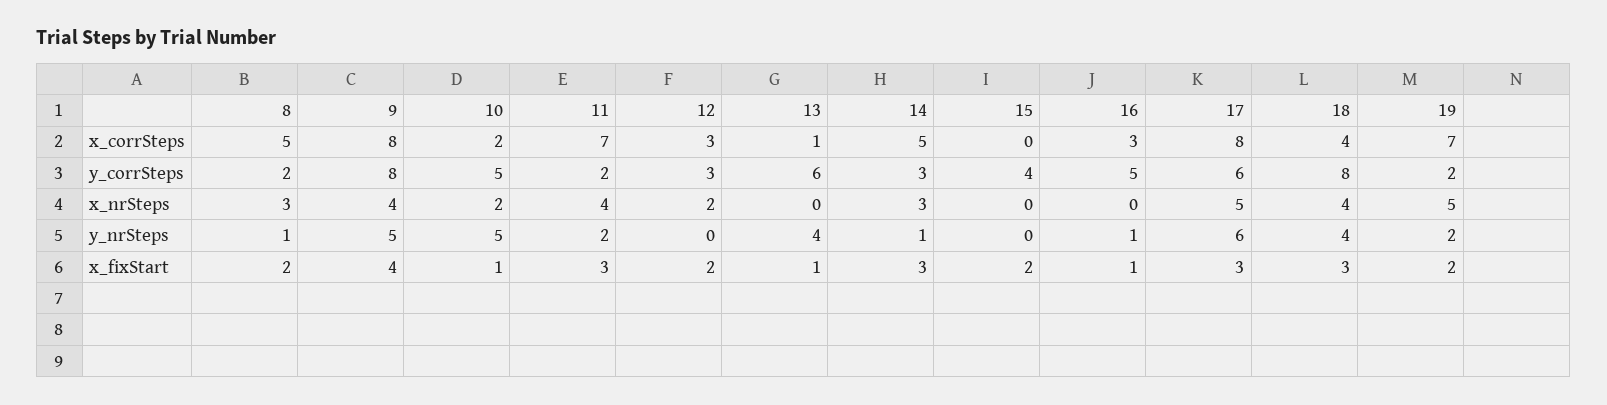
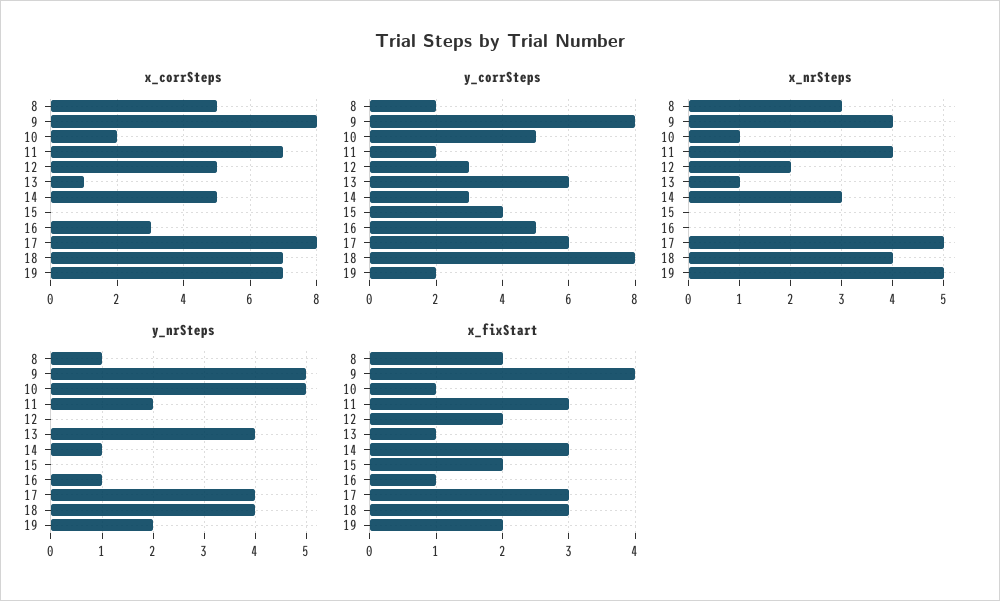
x_corrSteps, 12: 3 -> 5
x_corrSteps, 18: 4 -> 7
x_nrSteps, 10: 2 -> 1
x_nrSteps, 13: 0 -> 1
y_nrSteps, 17: 6 -> 4

